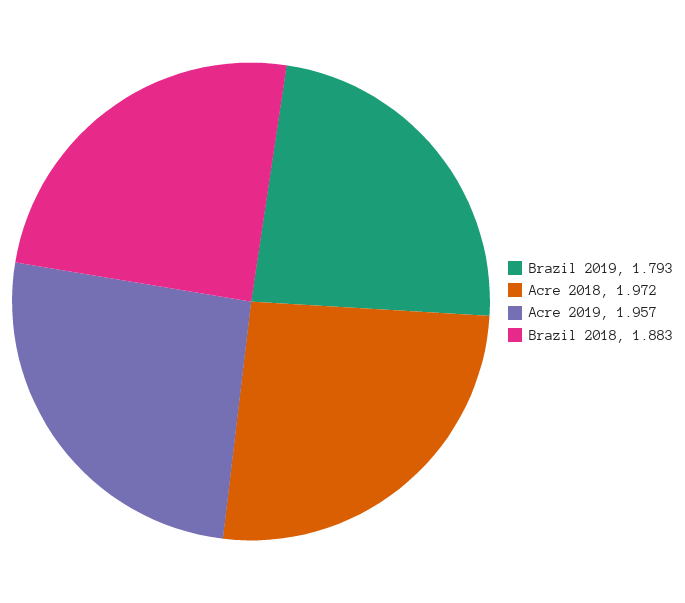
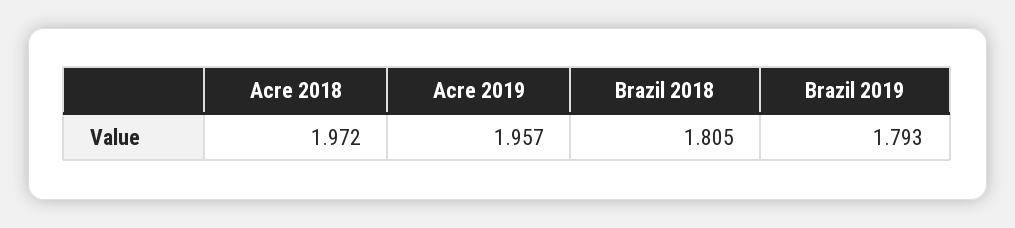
Brazil 2018: 1.883 -> 1.805

